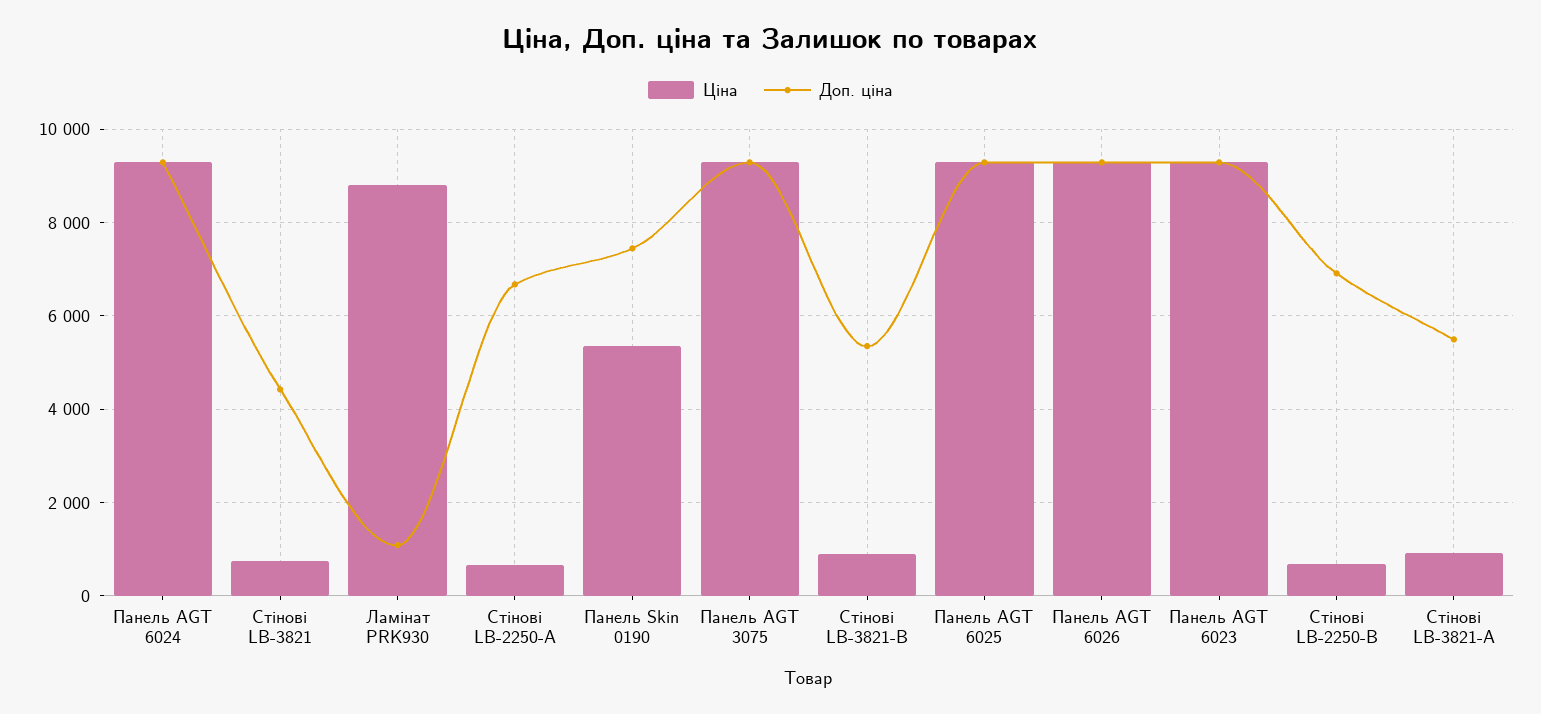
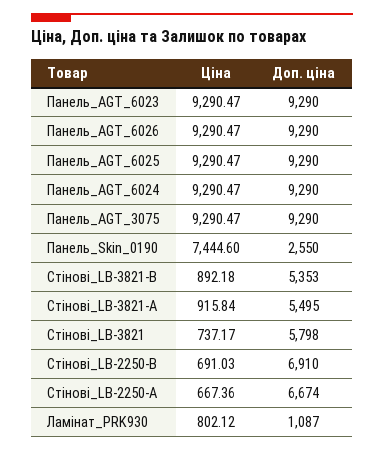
Доп. ціна, Стінові LB-3821: 4400 -> 5798
Ціна, Ламінат PRK930: 8800 -> 802.12
Ціна, Панель Skin 0190: 5400 -> 7444.6
Доп. ціна, Панель Skin 0190: 7400 -> 2550

